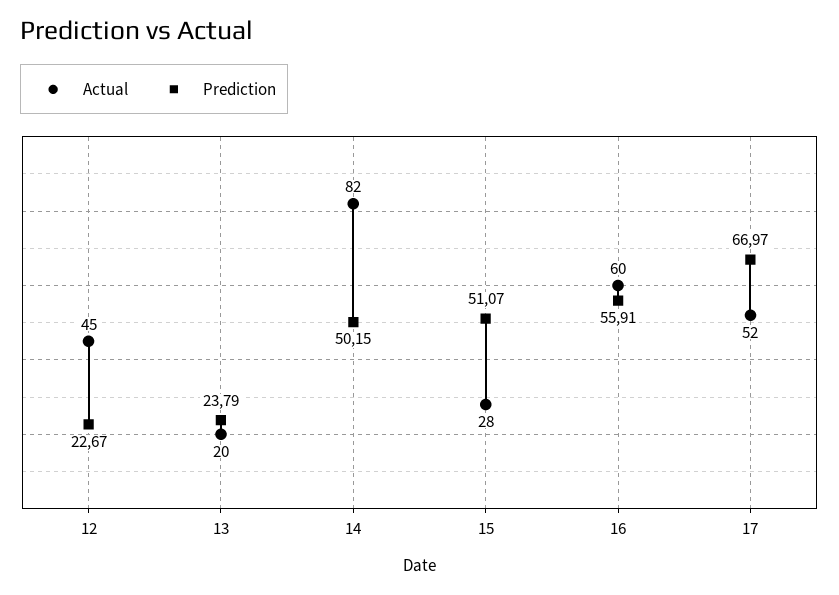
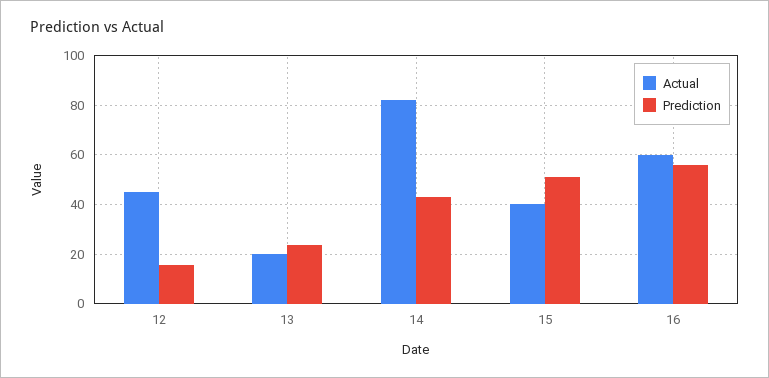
Prediction, 12: 22.67 -> 15
Prediction, 14: 50.15 -> 42.5
Actual, 15: 28 -> 40
Actual, 17: 52 -> none
Prediction, 17: 66.97 -> none

